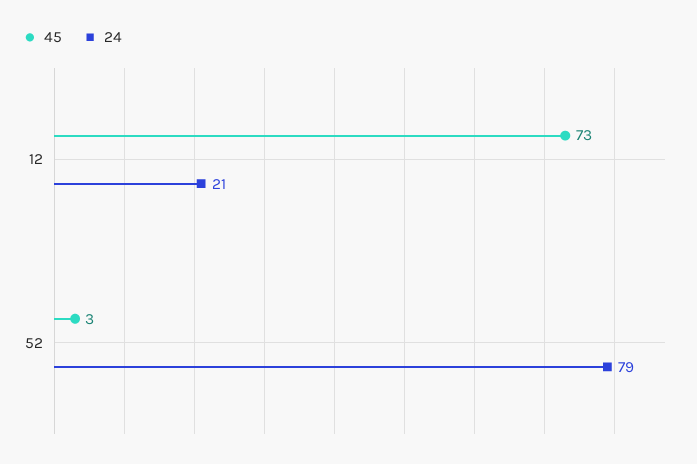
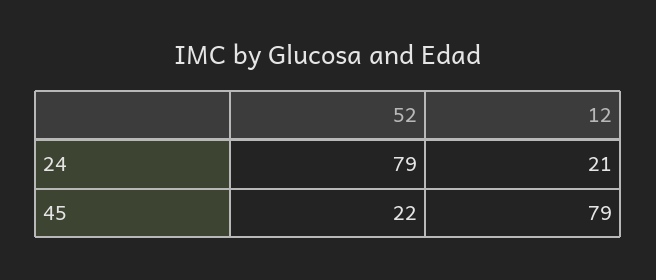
45, 12: 73 -> 79
45, 52: 3 -> 22

